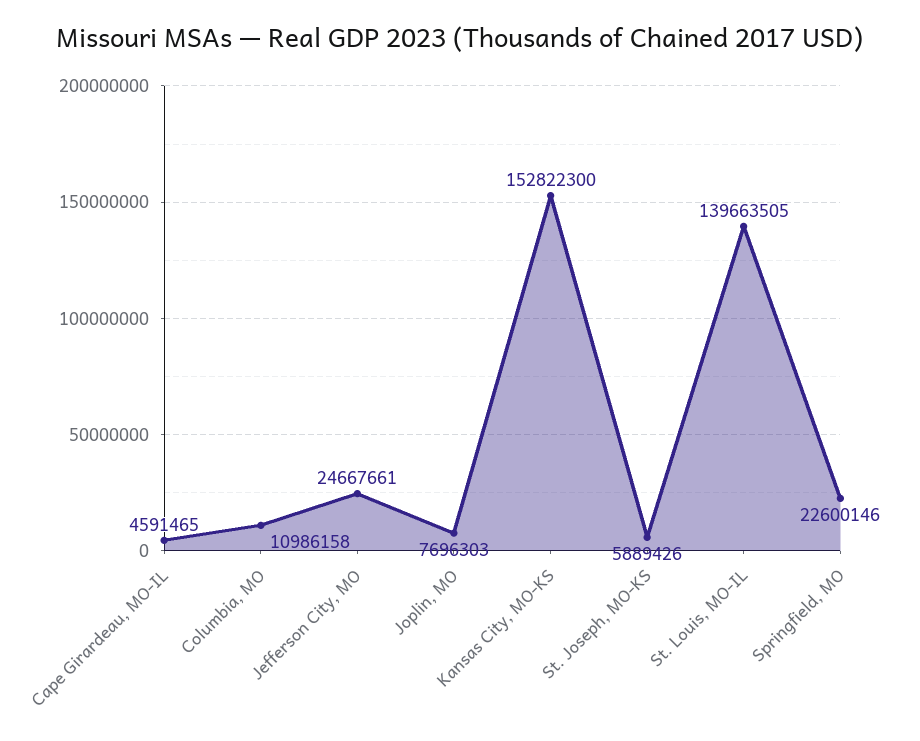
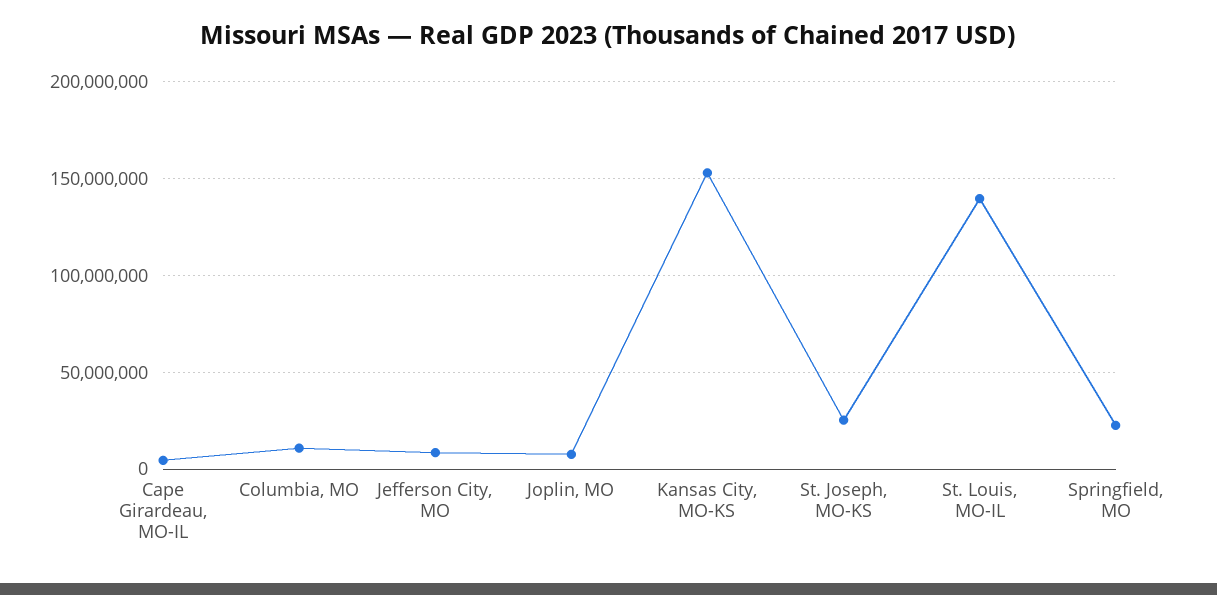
Jefferson City, MO: 24667661 -> 10000000
St. Joseph, MO-KS: 5889426 -> 25000000

